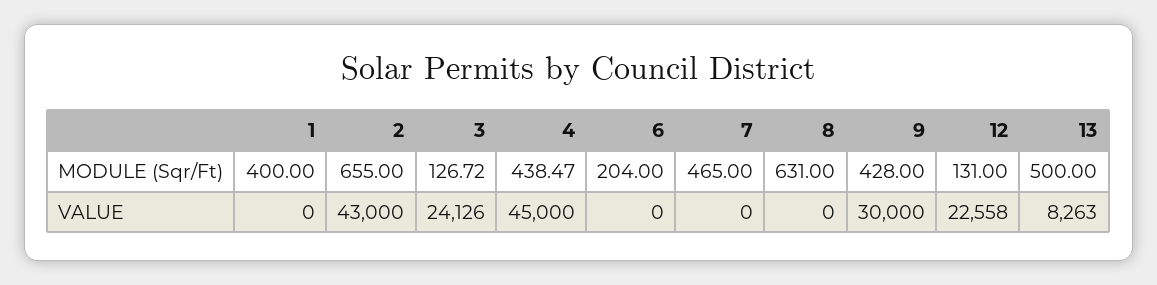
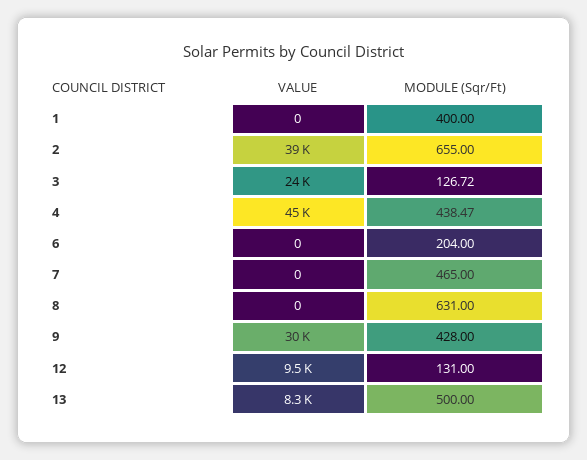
2, VALUE: 43000 -> 39000
12, VALUE: 22558 -> 9500

